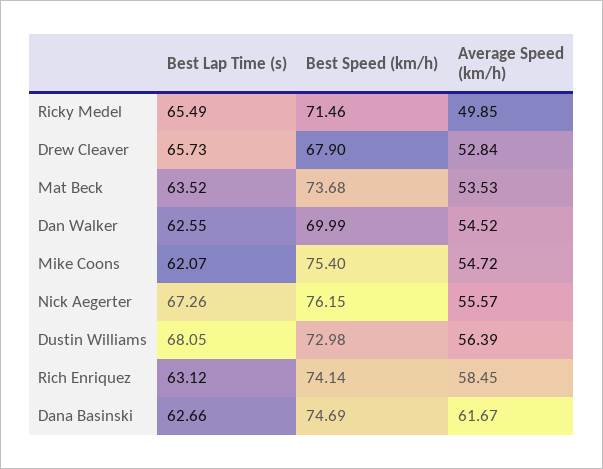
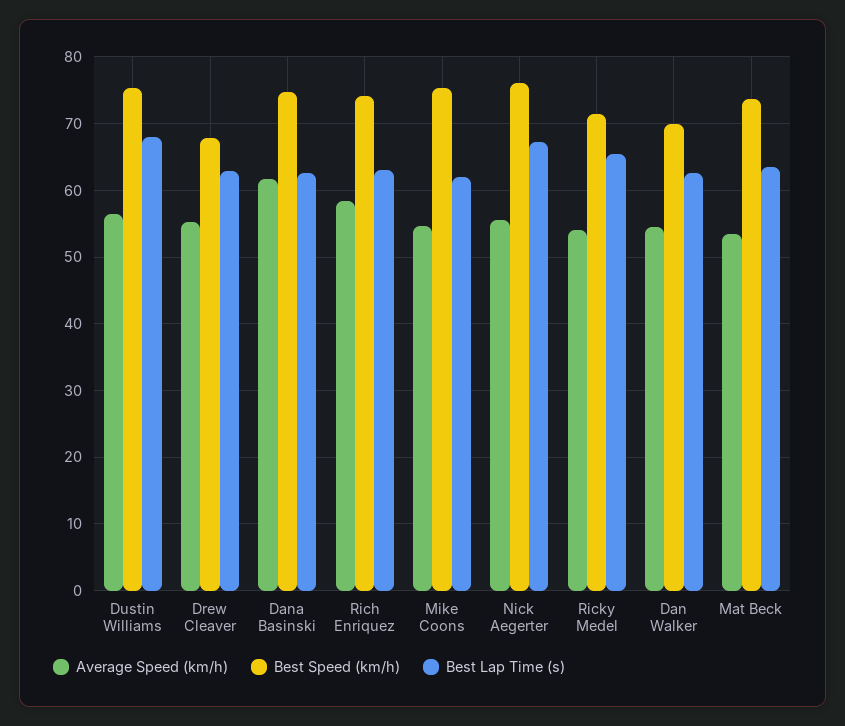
Average Speed (km/h), Ricky Medel: 49.85 -> 54
Best Lap Time (s), Drew Cleaver: 65.73 -> 63
Average Speed (km/h), Drew Cleaver: 52.84 -> 55
Best Speed (km/h), Dustin Williams: 72.98 -> 75

